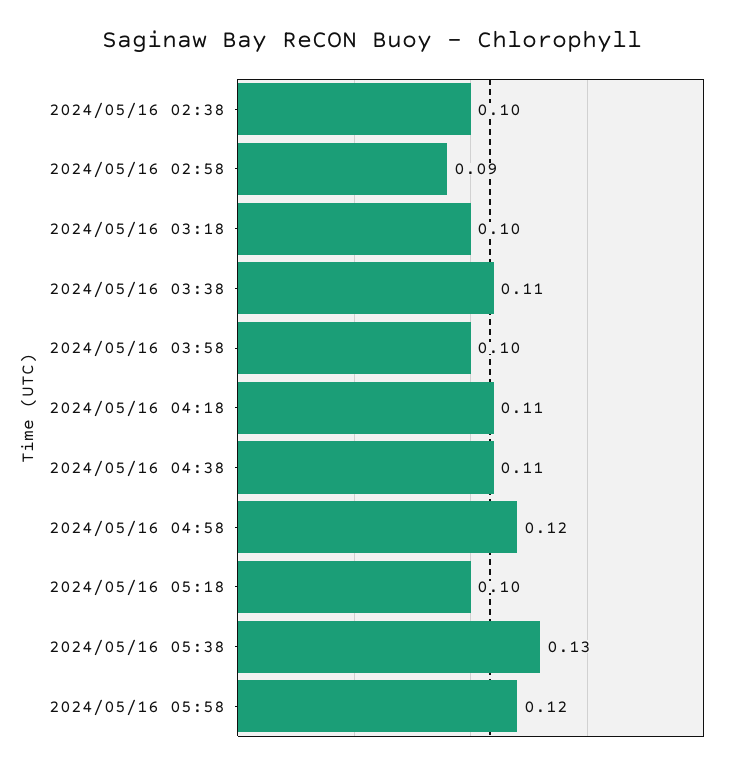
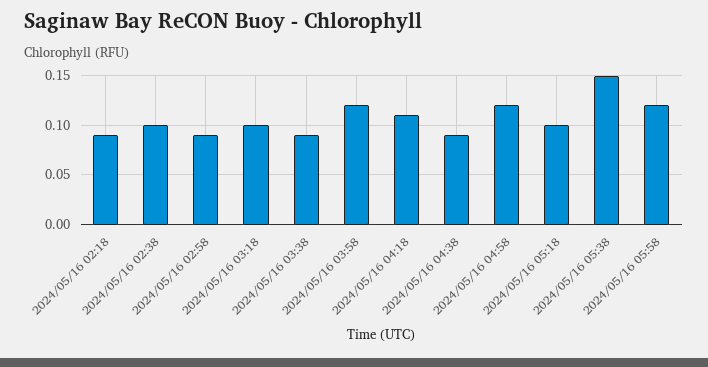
2024/05/16 03:38: 0.11 -> 0.09
2024/05/16 03:58: 0.1 -> 0.12
2024/05/16 04:38: 0.11 -> 0.09
2024/05/16 05:38: 0.13 -> 0.15
2024/05/16 02:18: none -> 0.09

